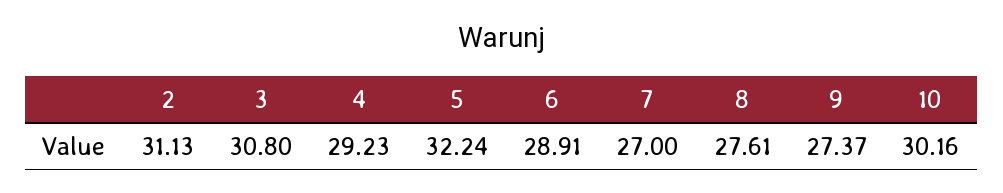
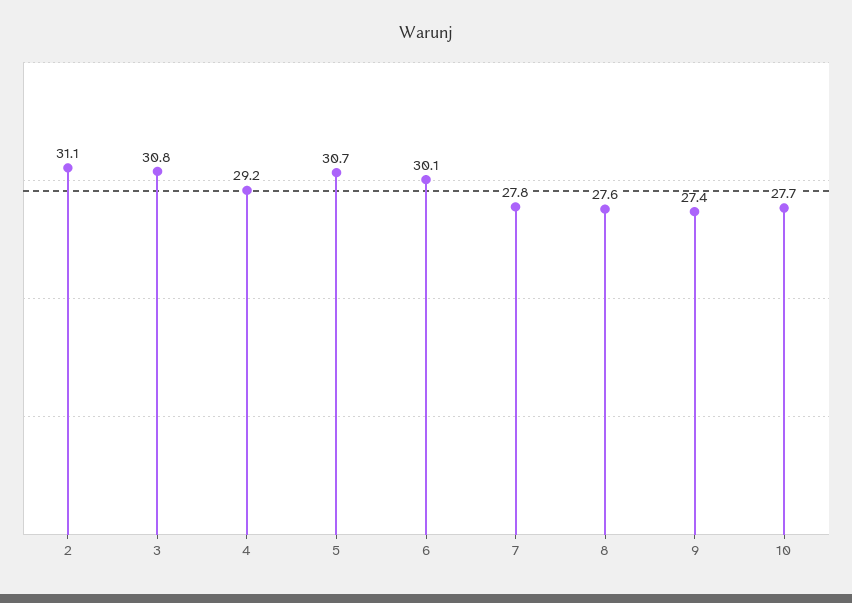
5: 32.24 -> 30.7
6: 28.91 -> 30.1
7: 27 -> 27.8
10: 30.16 -> 27.7

